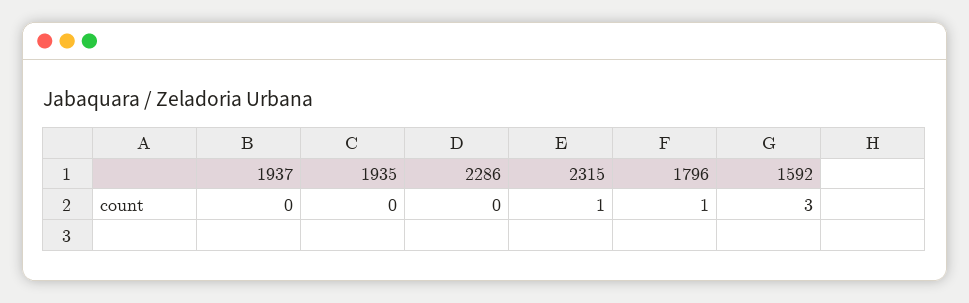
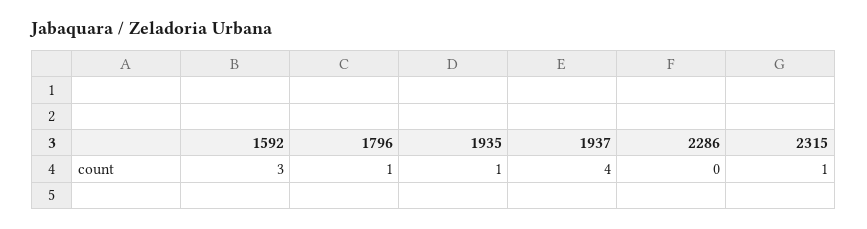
1937: 0 -> 4
1935: 0 -> 1

